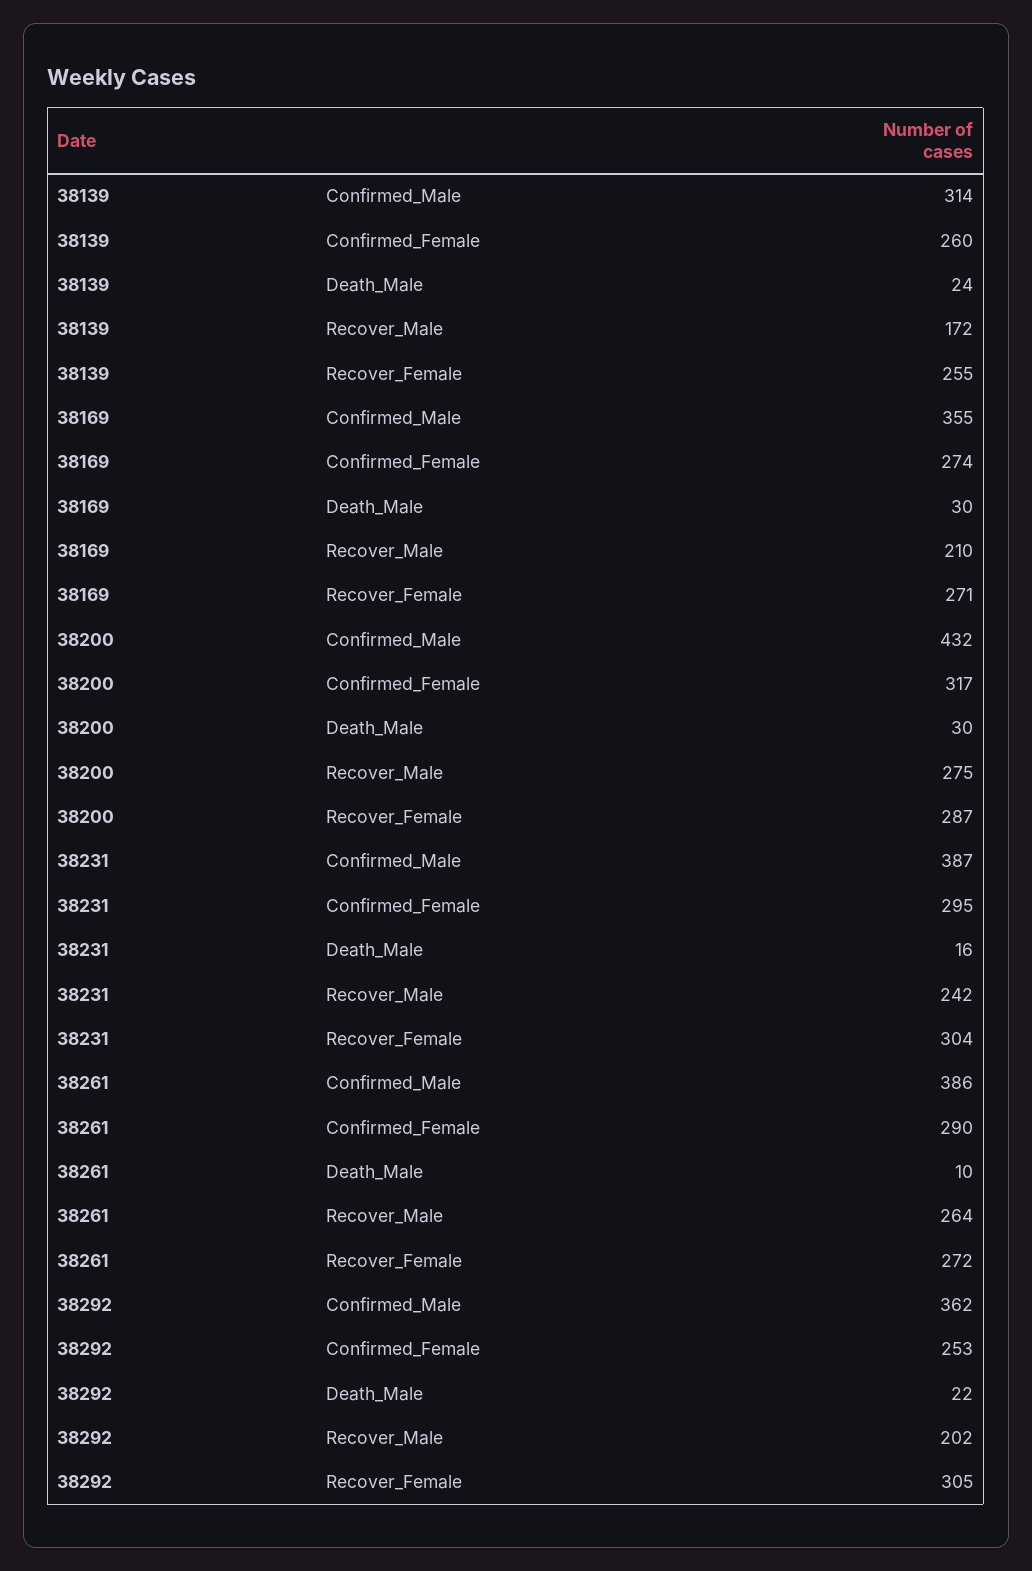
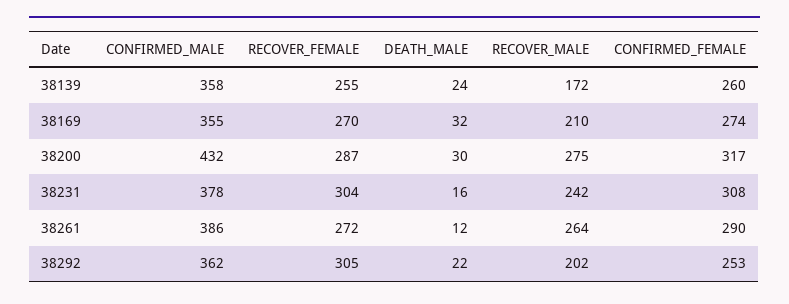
38139, Confirmed_Male: 314 -> 358
38169, Death_Male: 30 -> 32
38169, Recover_Female: 271 -> 270
38231, Confirmed_Male: 387 -> 378
38231, Confirmed_Female: 295 -> 308
38261, Death_Male: 10 -> 12

